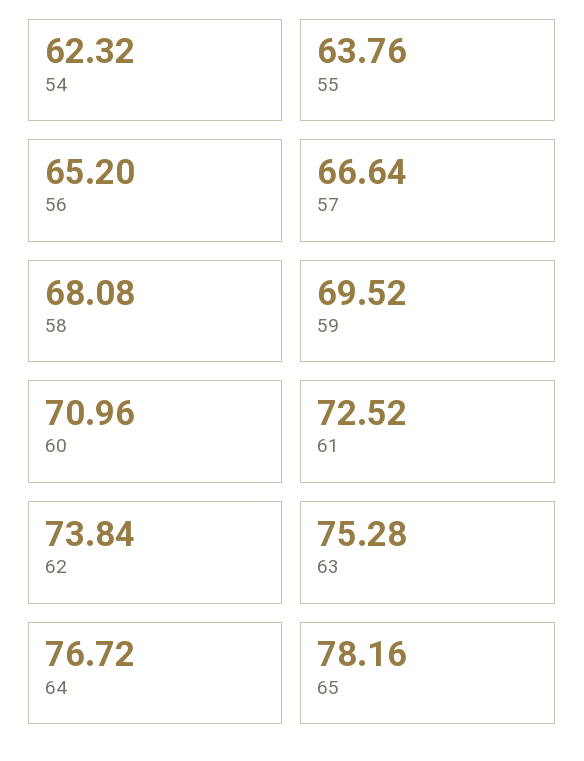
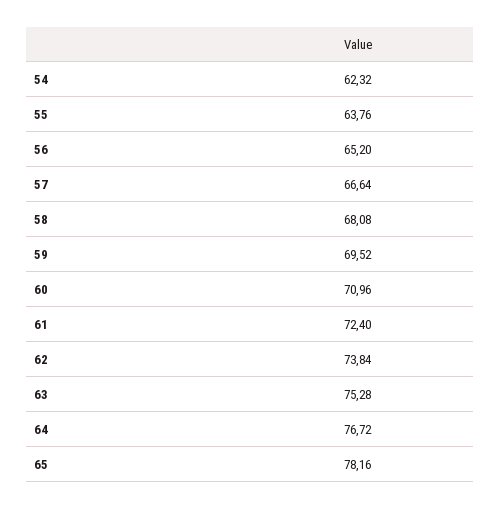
61: 72.52 -> 72.4

